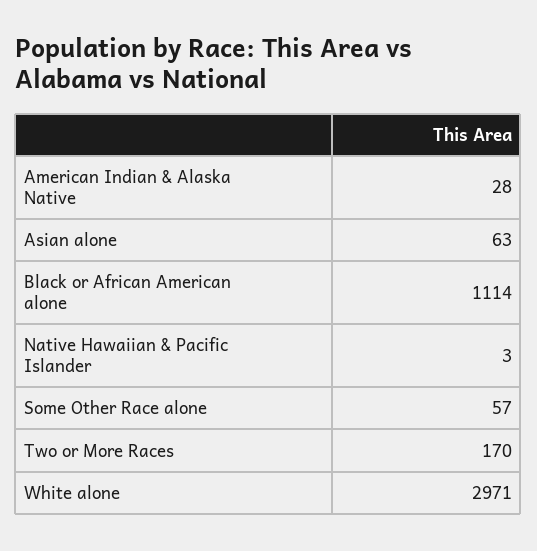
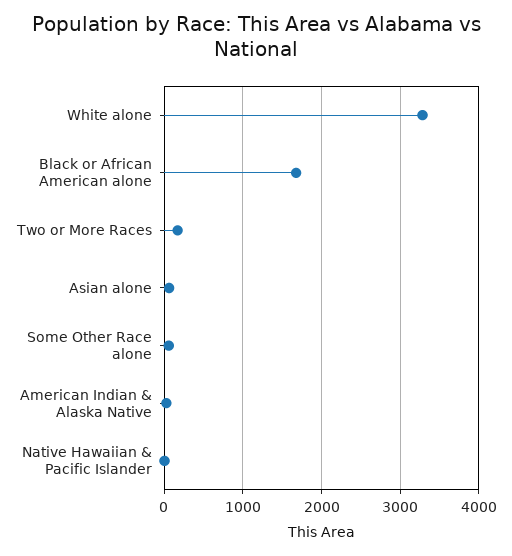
Black or African American alone: 1114 -> 1700
White alone: 2971 -> 3300

